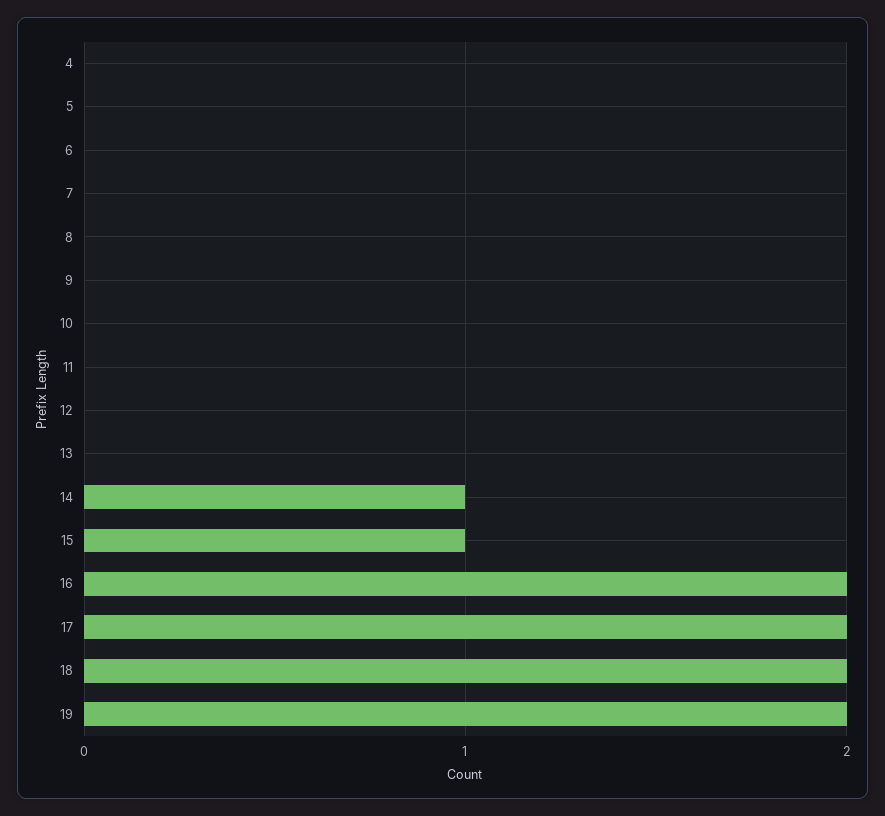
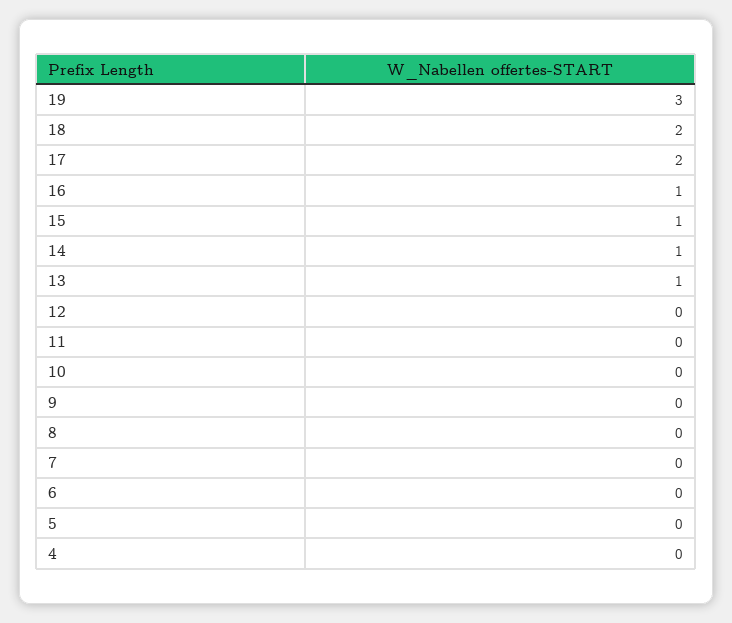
13: 0 -> 1
16: 2 -> 1
19: 2 -> 3

